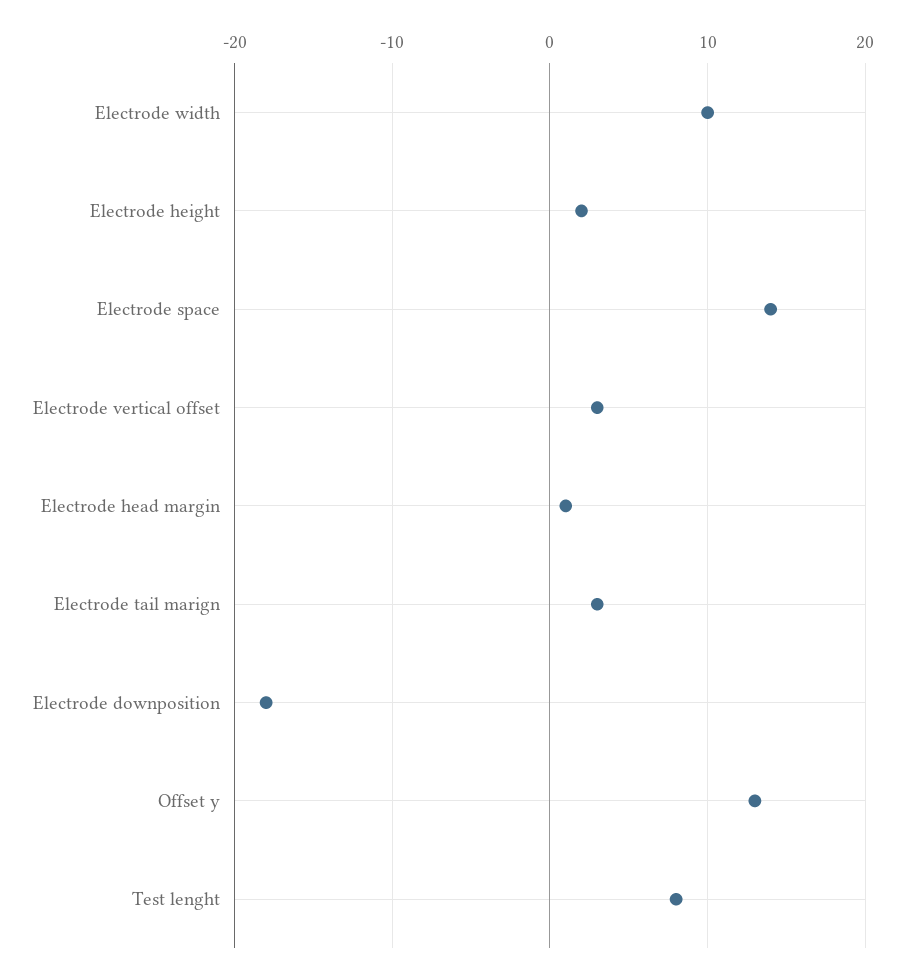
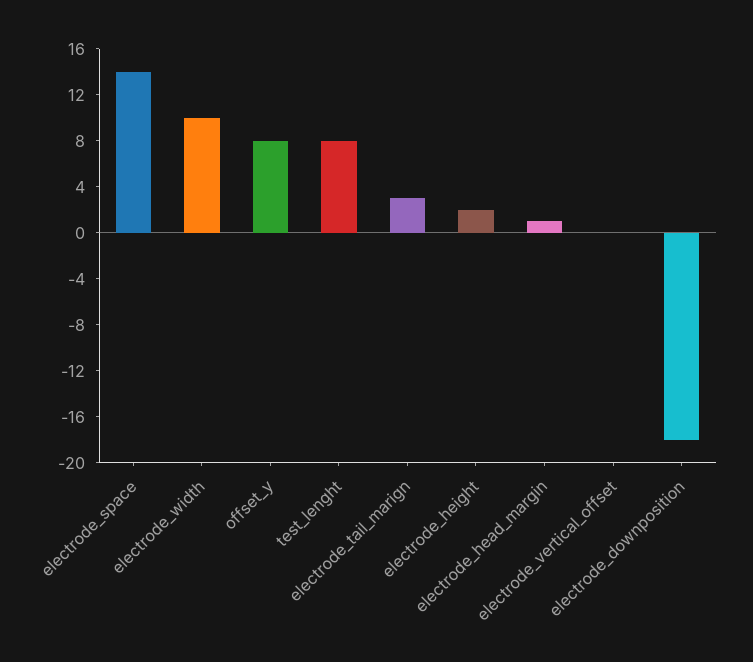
Electrode vertical offset: 3 -> 0
Offset y: 13 -> 8

